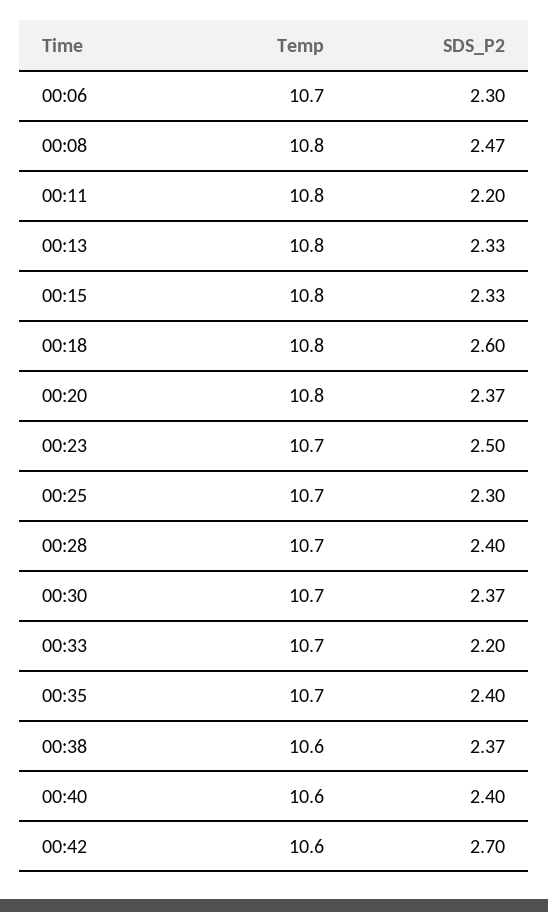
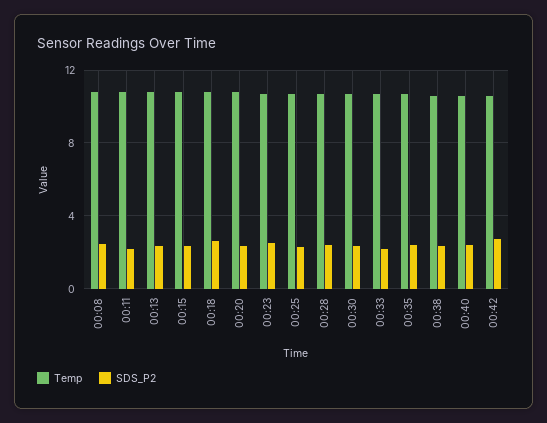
Temp, 00:06: 10.7 -> none
SDS_P2, 00:06: 2.3 -> none

